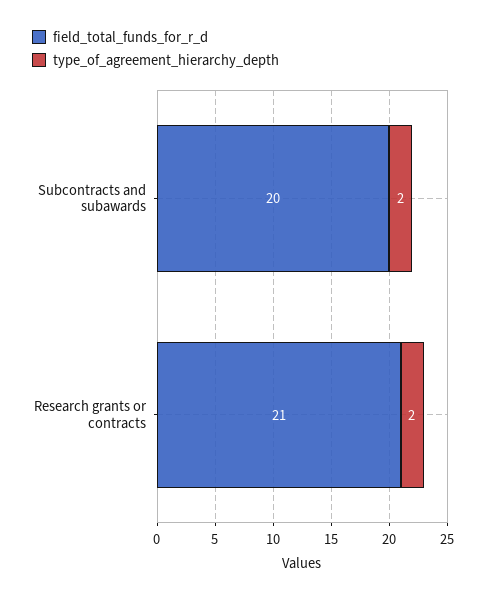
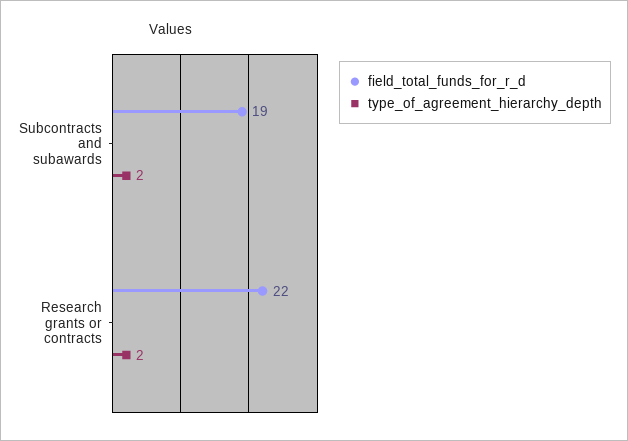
field_total_funds_for_r_d, Subcontracts and subawards: 20 -> 19
field_total_funds_for_r_d, Research grants or contracts: 21 -> 22

